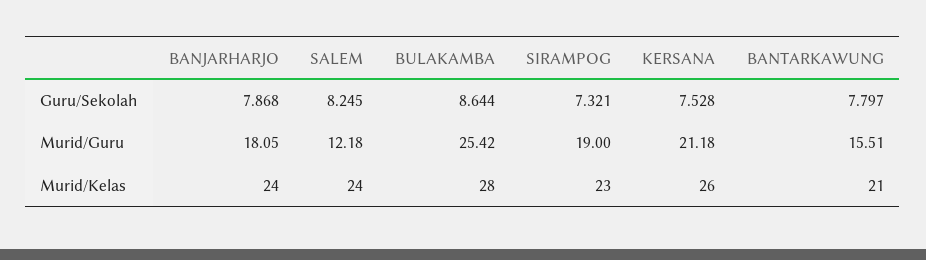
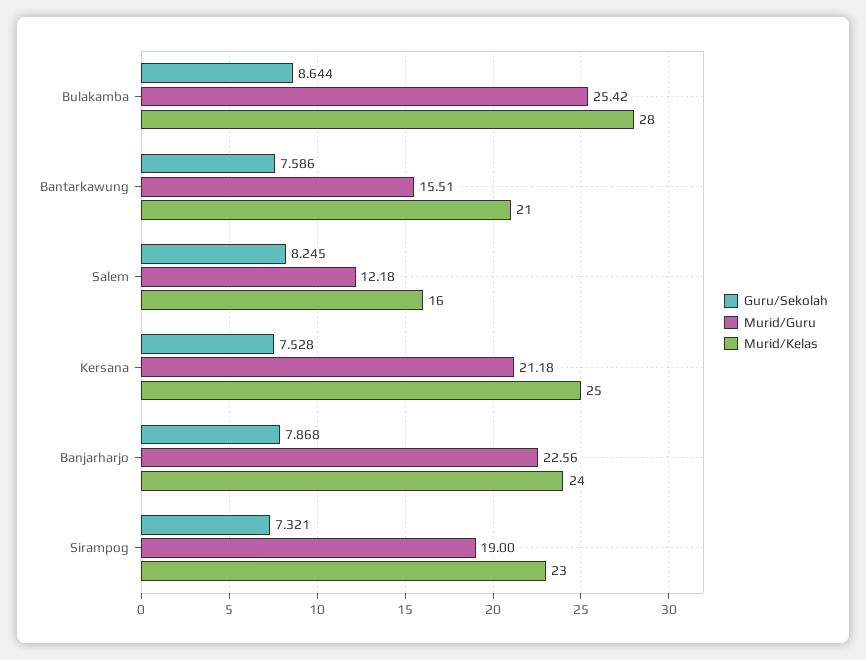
Guru/Sekolah, BANTARKAWUNG: 7.797 -> 7.586
Murid/Guru, BANJARHARJO: 18.05 -> 22.56
Murid/Kelas, SALEM: 24 -> 16
Murid/Kelas, KERSANA: 26 -> 25

